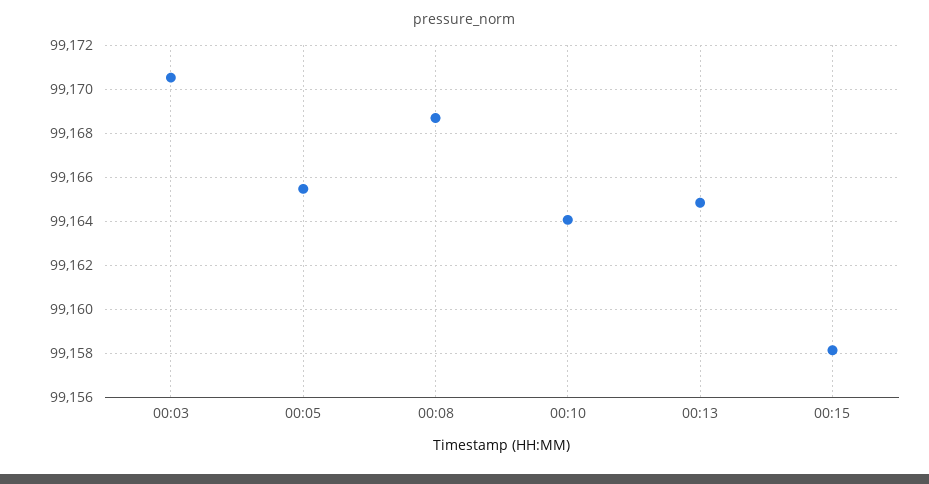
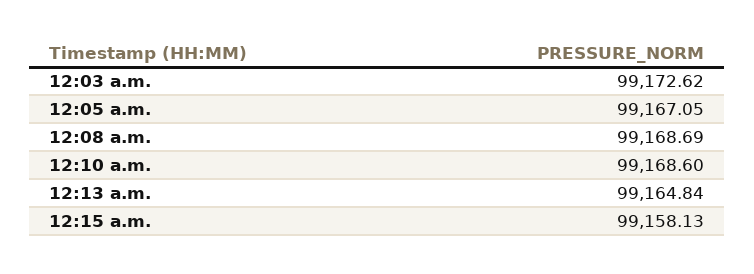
00:03: 99170.5 -> 99172.62
00:05: 99165.5 -> 99167.05
00:10: 99164 -> 99168.6

